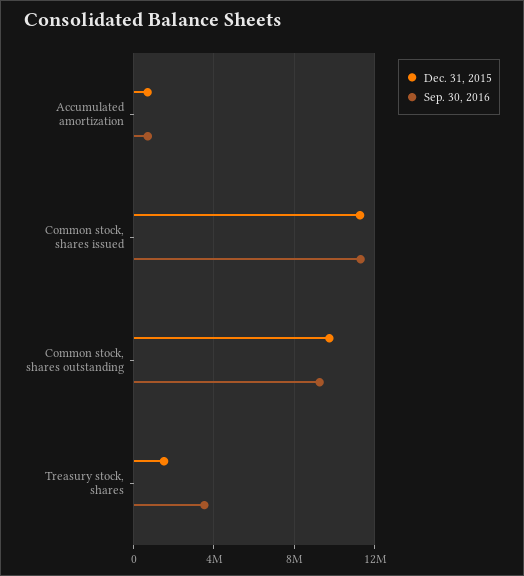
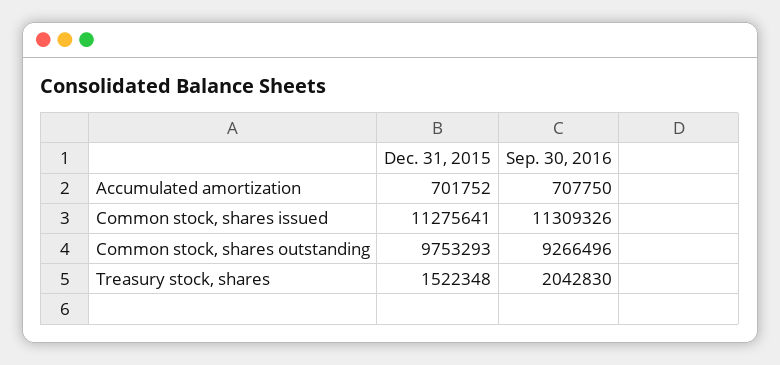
Sep. 30, 2016, Treasury stock, shares: 3500000 -> 2042830

